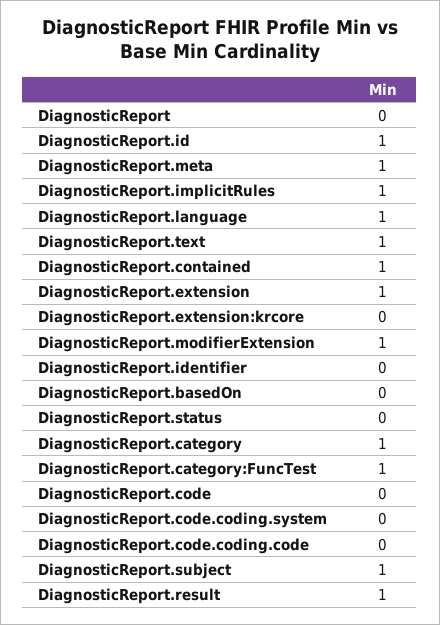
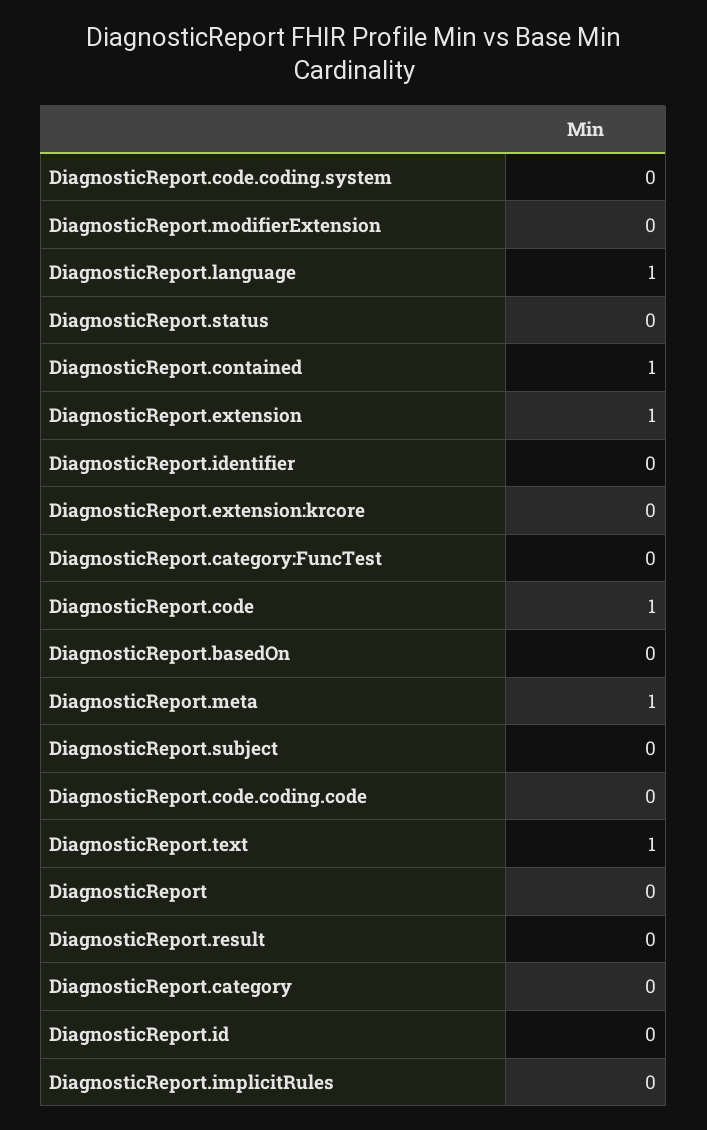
DiagnosticReport.id: 1 -> 0
DiagnosticReport.implicitRules: 1 -> 0
DiagnosticReport.modifierExtension: 1 -> 0
DiagnosticReport.category: 1 -> 0
DiagnosticReport.category:FuncTest: 1 -> 0
DiagnosticReport.code: 0 -> 1
DiagnosticReport.subject: 1 -> 0
DiagnosticReport.result: 1 -> 0

